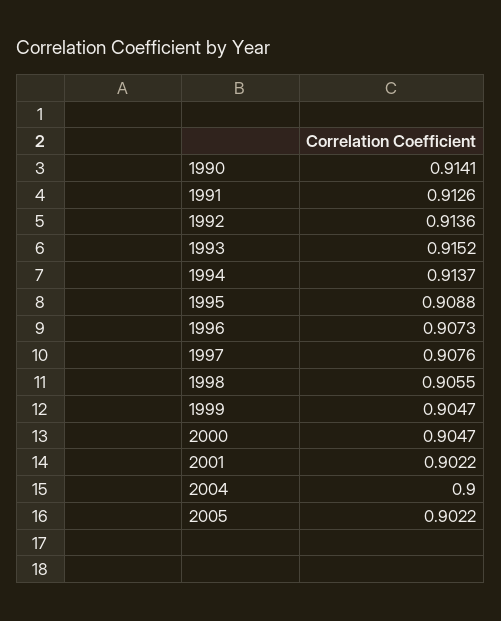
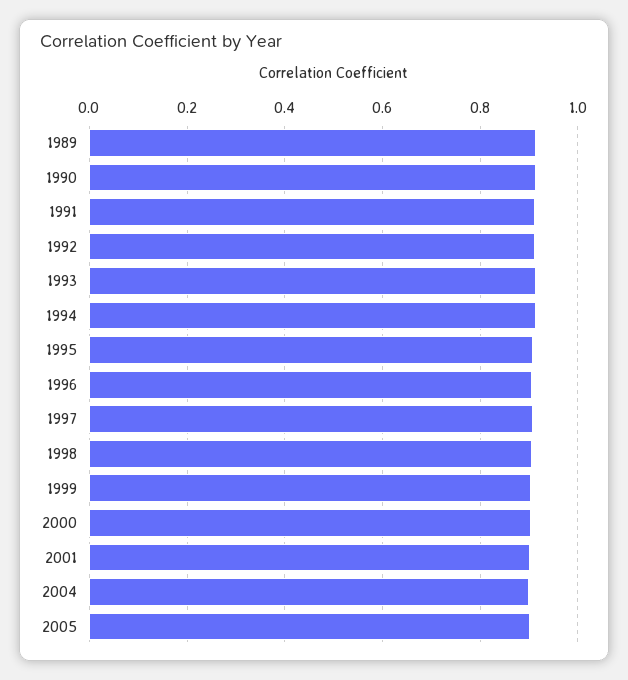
1989: none -> 0.92

